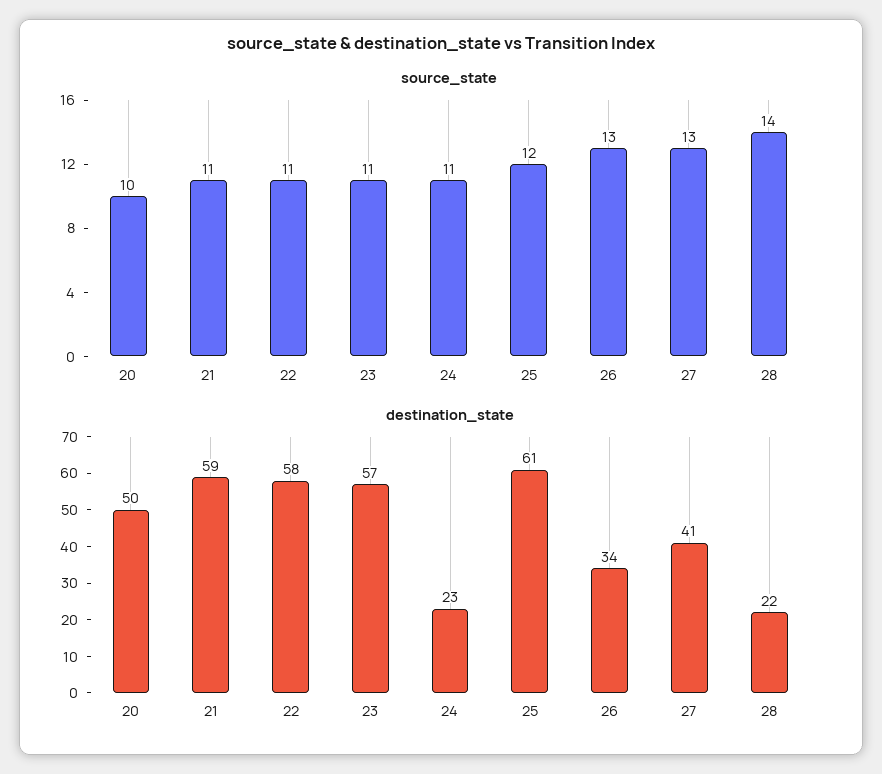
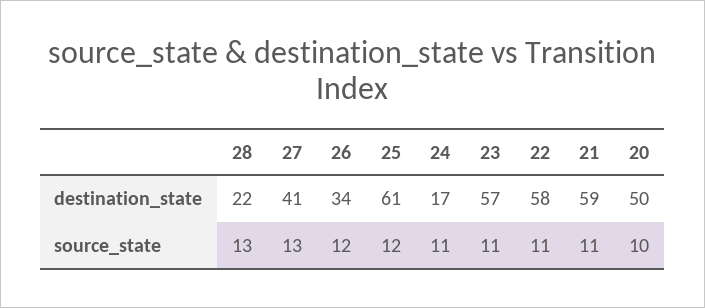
source_state, 26: 13 -> 12
source_state, 28: 14 -> 13
destination_state, 24: 23 -> 17

